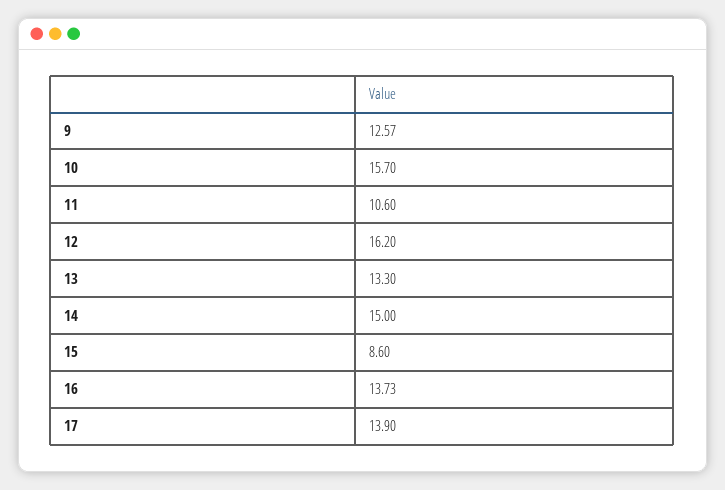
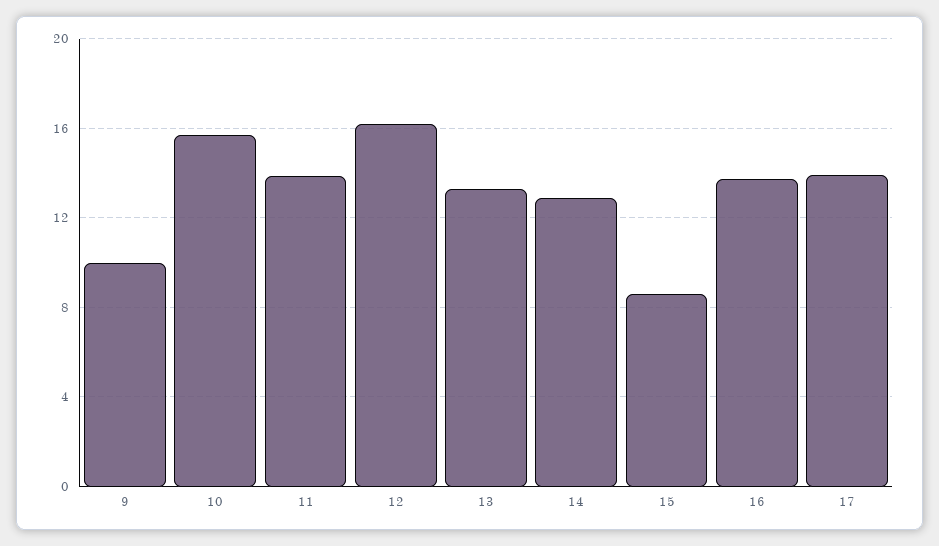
9: 12.57 -> 10
11: 10.6 -> 14
14: 15 -> 13

